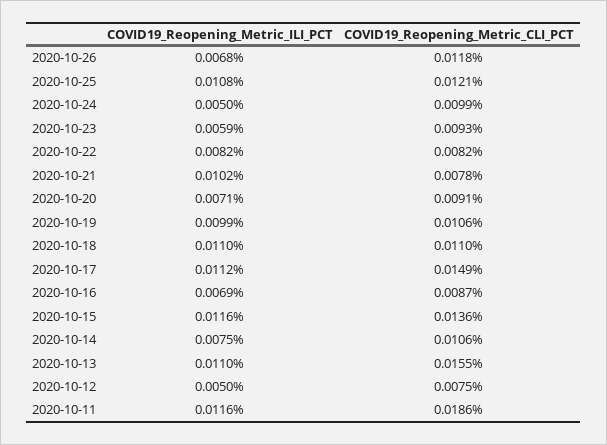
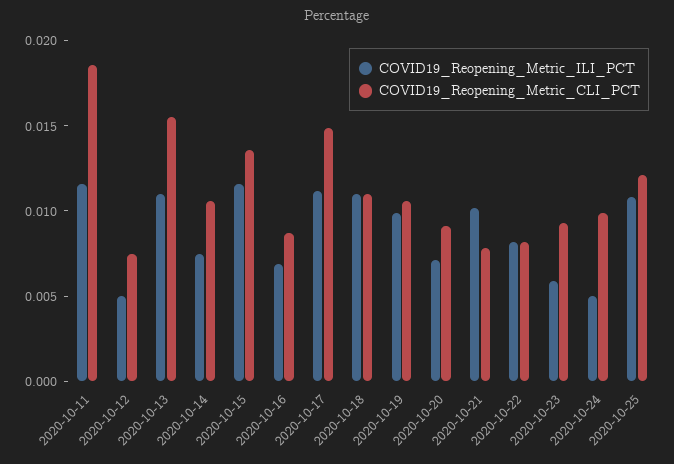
COVID19_Reopening_Metric_ILI_PCT, 2020-10-26: 0.0068 -> none
COVID19_Reopening_Metric_CLI_PCT, 2020-10-26: 0.0118 -> none

